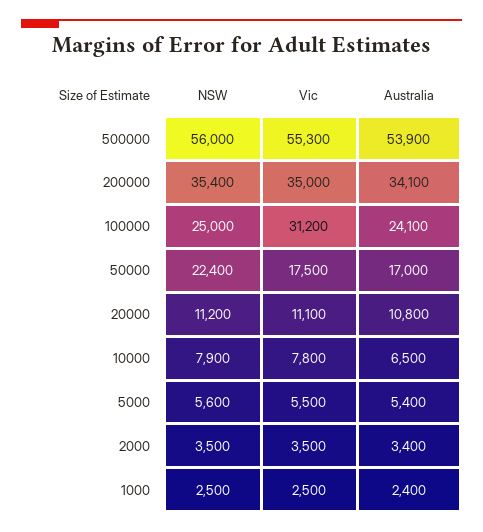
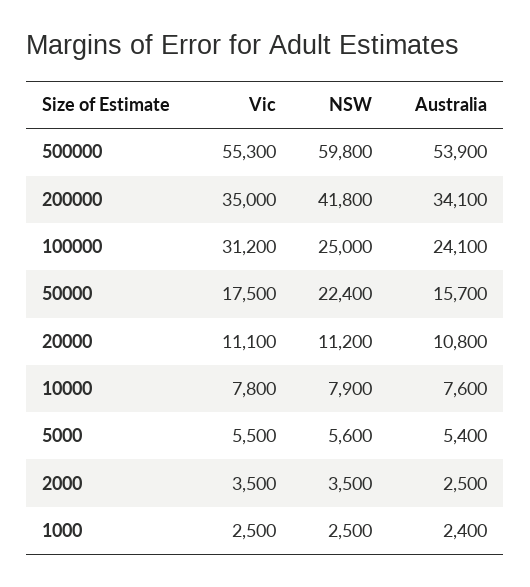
NSW, 500000: 56000 -> 59800
NSW, 200000: 35400 -> 41800
Australia, 50000: 17000 -> 15700
Australia, 10000: 6500 -> 7600
Australia, 2000: 3400 -> 2500

